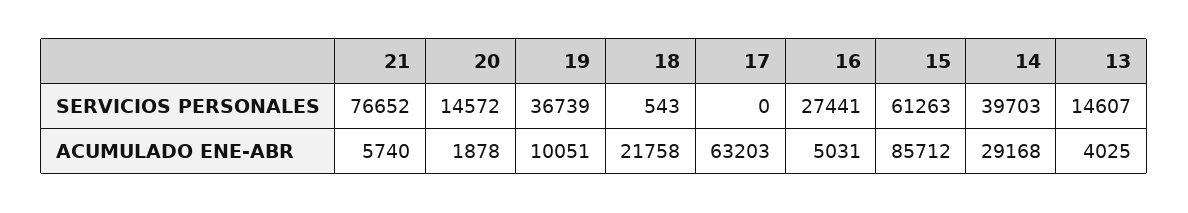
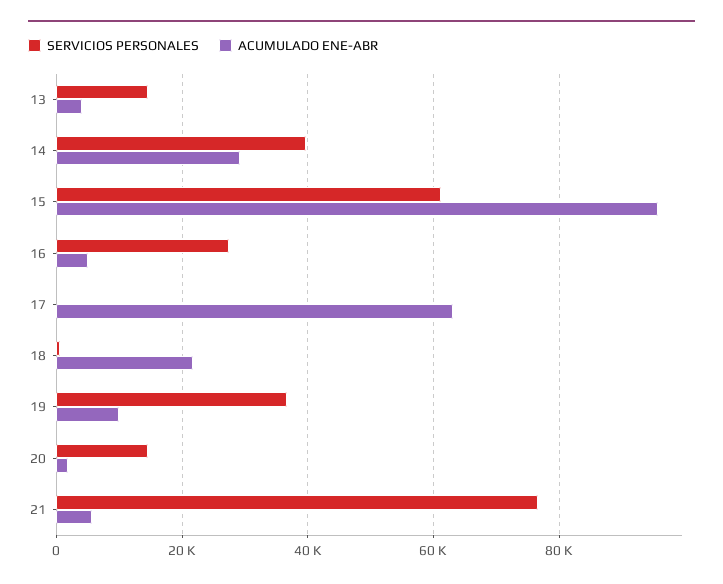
ACUMULADO ENE-ABR, 15: 85712 -> 96000

